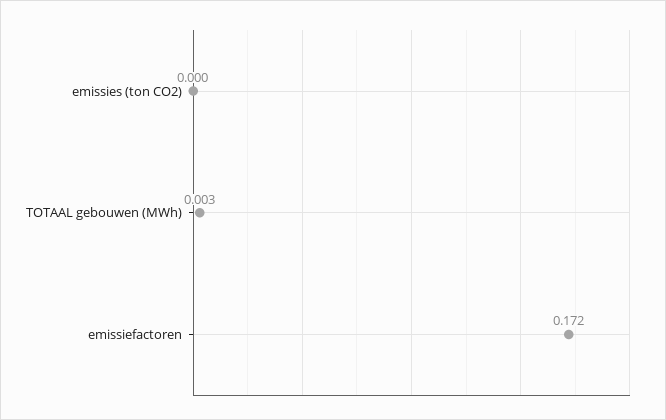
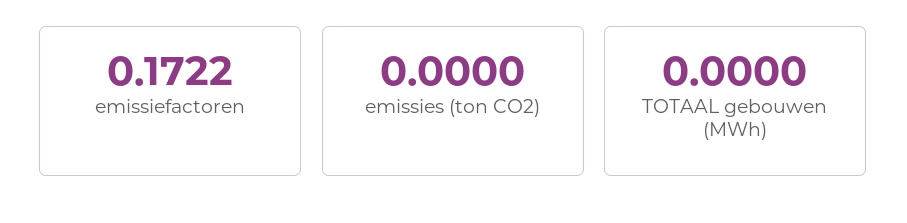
TOTAAL gebouwen (MWh): 0.003 -> 0

